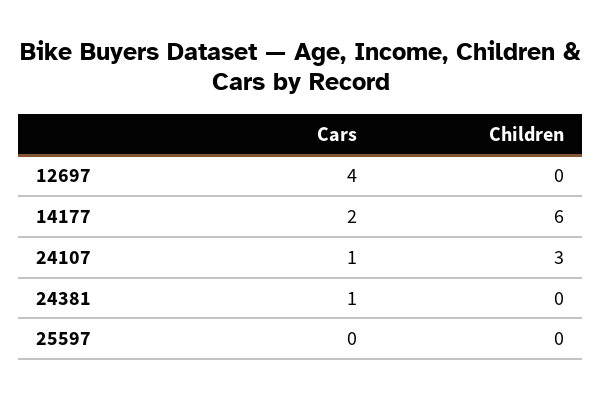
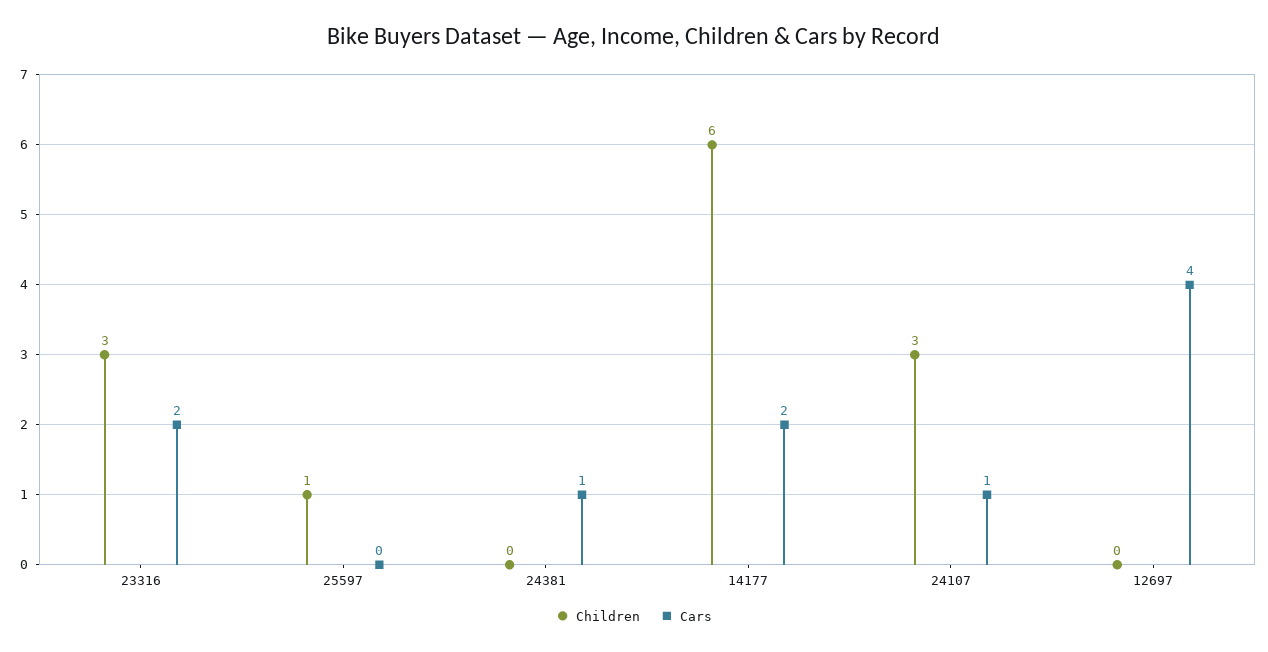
Children, 25597: 0 -> 1
Children, 23316: none -> 3
Cars, 23316: none -> 2

